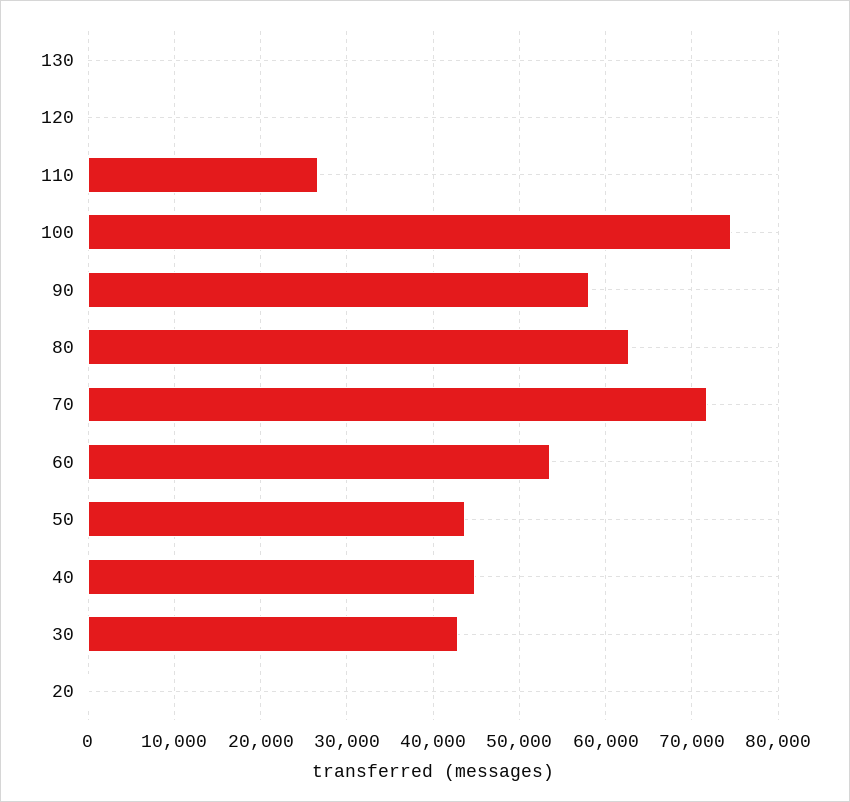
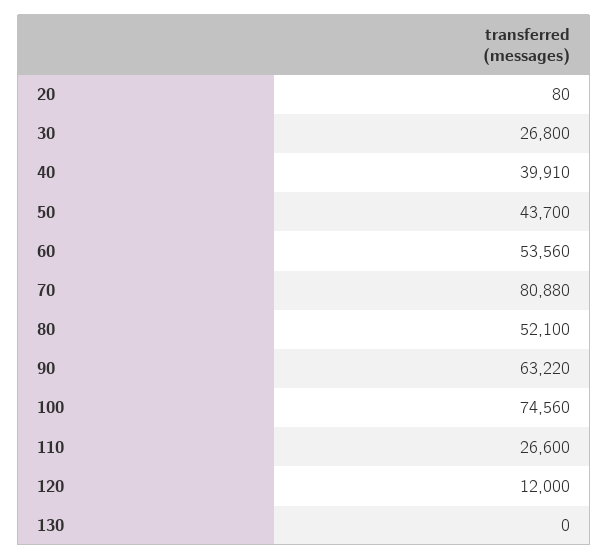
120: 0 -> 12000
90: 58000 -> 63220
80: 63000 -> 52100
70: 72000 -> 80880
40: 45000 -> 39910
30: 43000 -> 26800

